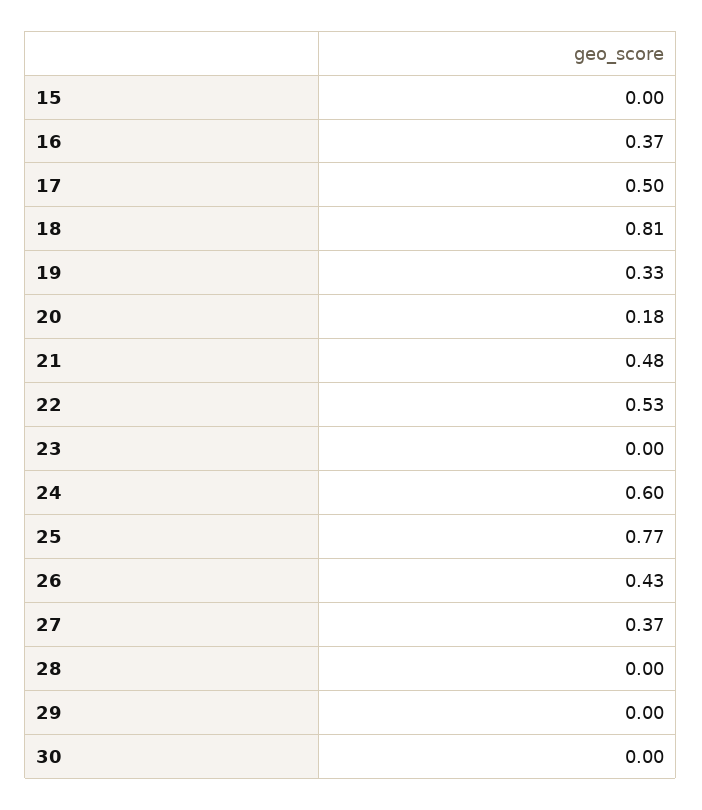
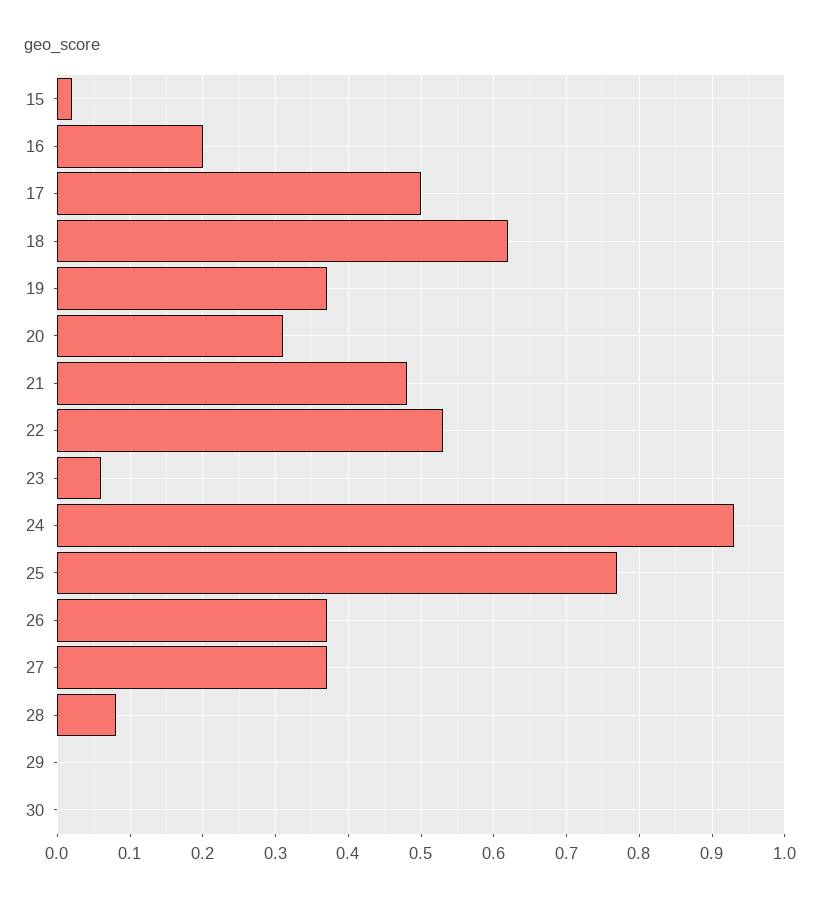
15: 0 -> 0.02
16: 0.37 -> 0.2
18: 0.81 -> 0.62
19: 0.33 -> 0.37
20: 0.18 -> 0.31
23: 0 -> 0.06
24: 0.6 -> 0.93
26: 0.43 -> 0.37
28: 0 -> 0.08

